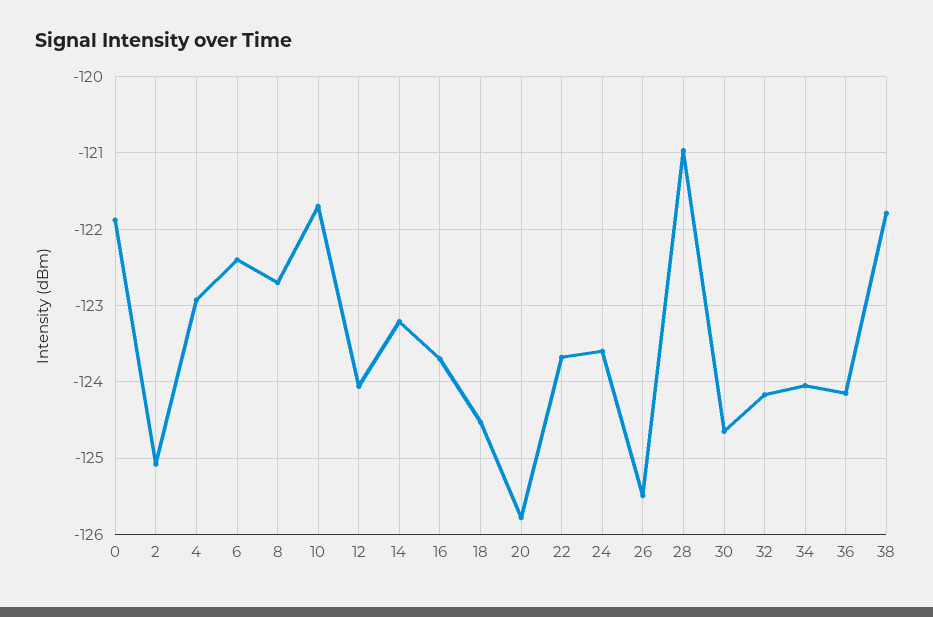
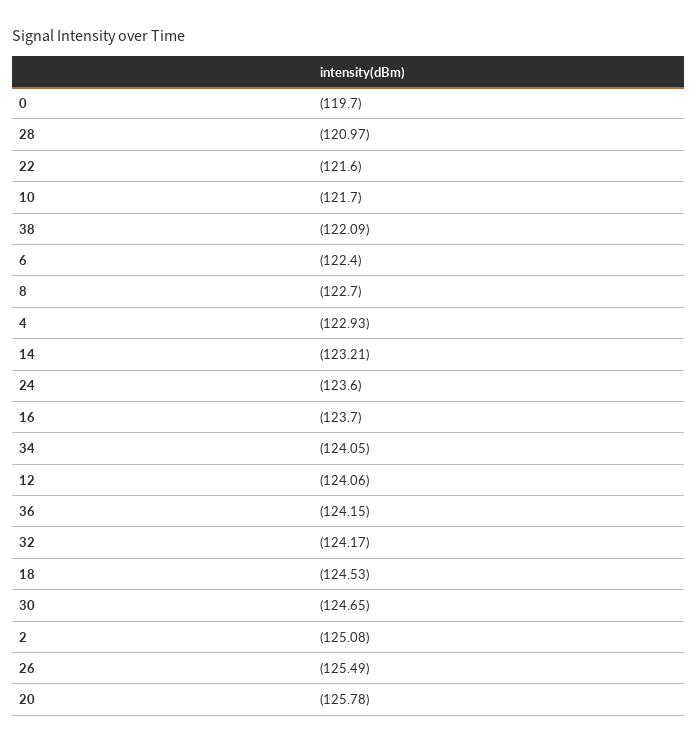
0: -121.9 -> -119.7
22: -123.7 -> -121.6
38: -121.8 -> -122.09

